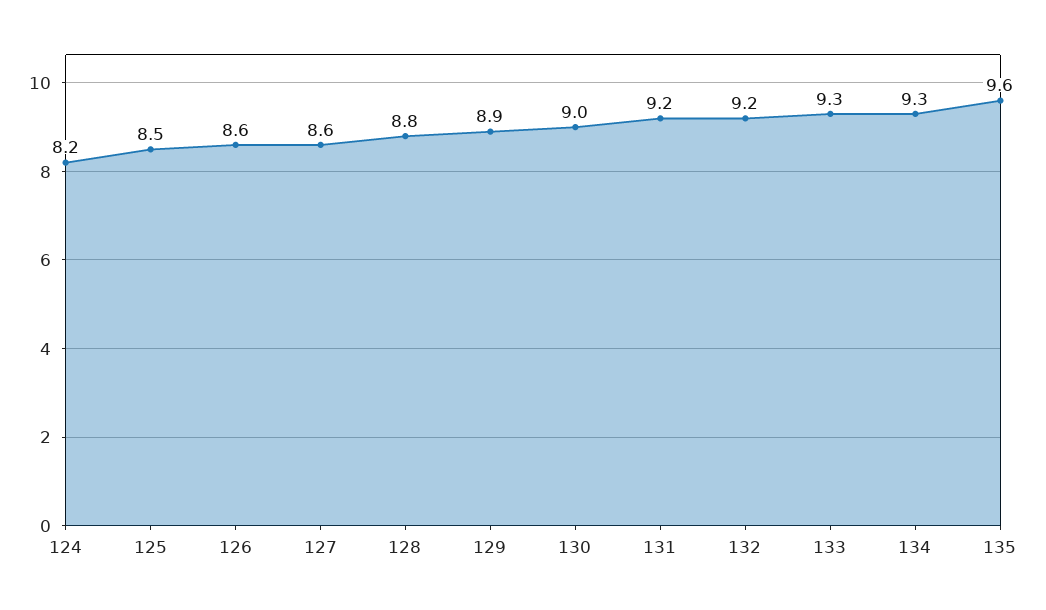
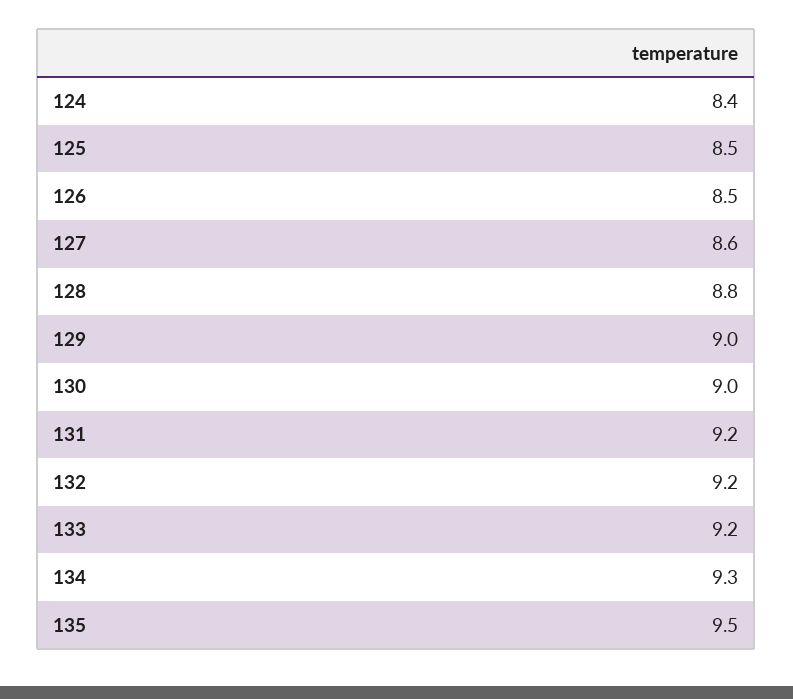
124: 8.2 -> 8.4
126: 8.6 -> 8.5
129: 8.9 -> 9
133: 9.3 -> 9.2
135: 9.6 -> 9.5

